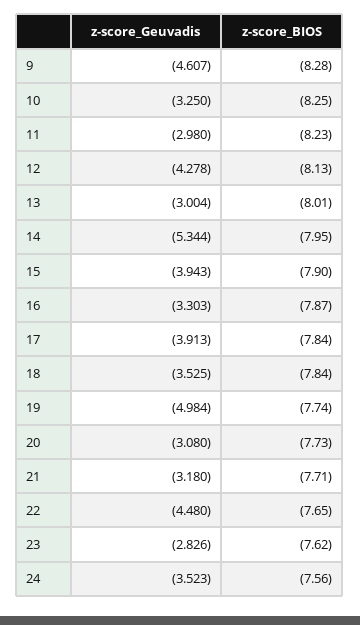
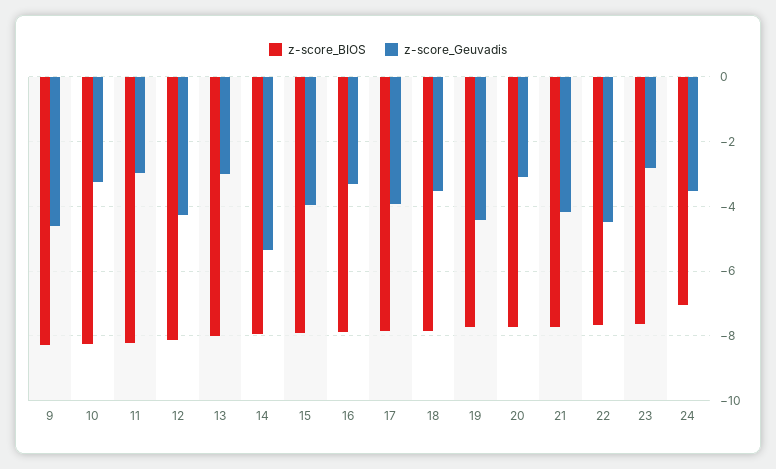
z-score_Geuvadis, 19: -4.984 -> -4.4
z-score_Geuvadis, 21: -3.18 -> -4.2
z-score_BIOS, 24: -7.56 -> -7

